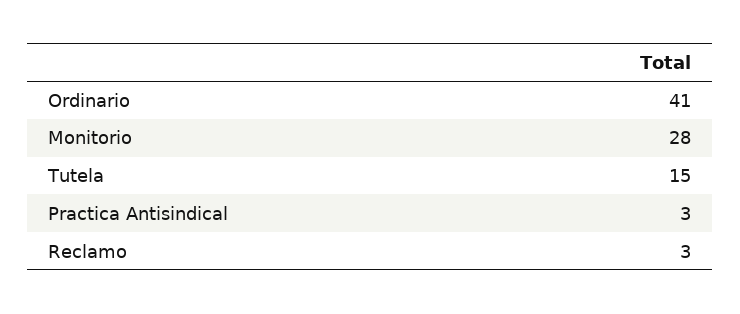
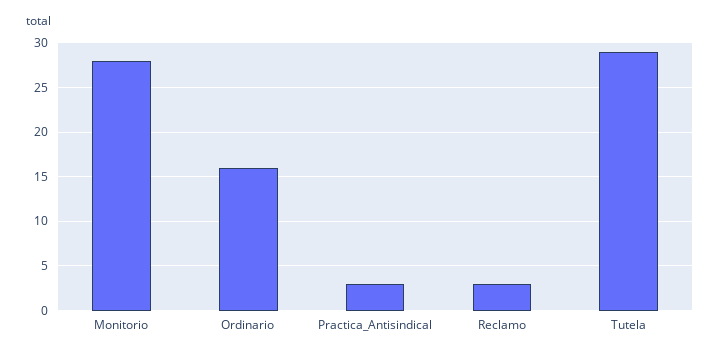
Ordinario: 41 -> 16
Tutela: 15 -> 29

